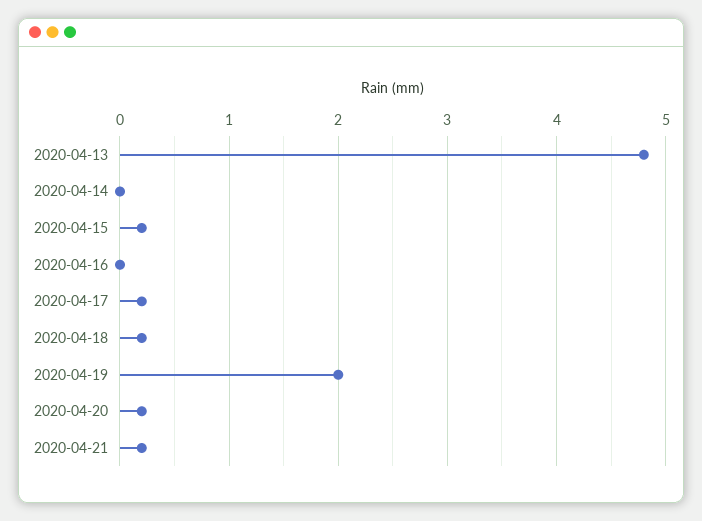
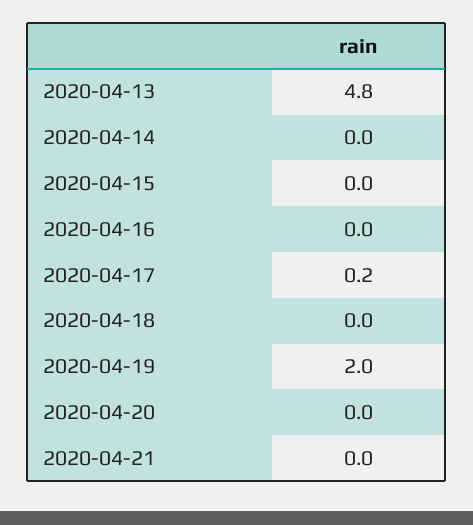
2020-04-15: 0.2 -> 0
2020-04-18: 0.2 -> 0
2020-04-20: 0.2 -> 0
2020-04-21: 0.2 -> 0

